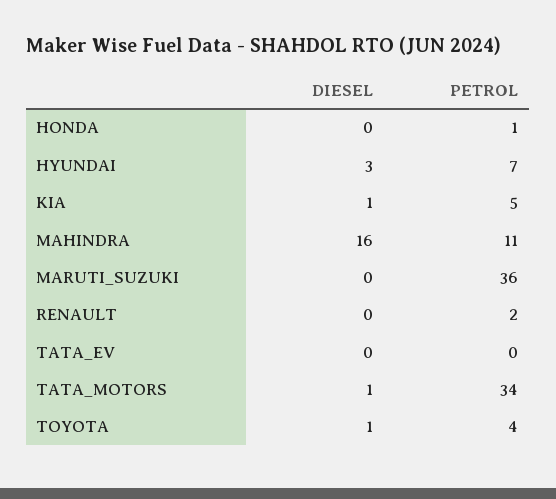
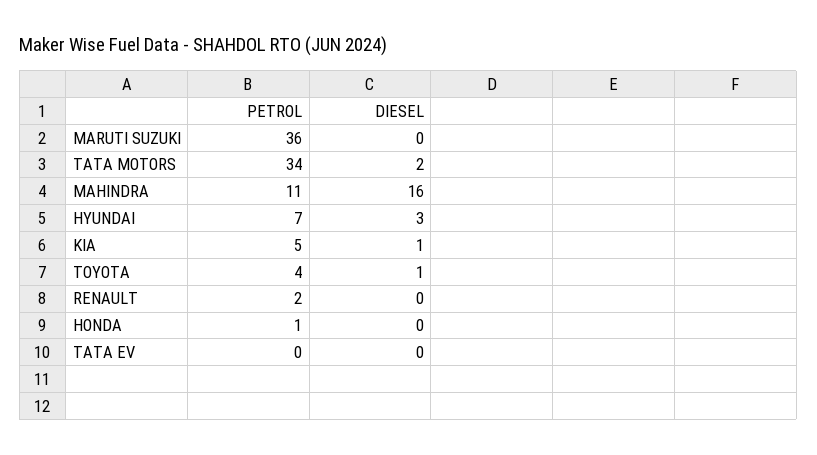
DIESEL, TATA_MOTORS: 1 -> 2

